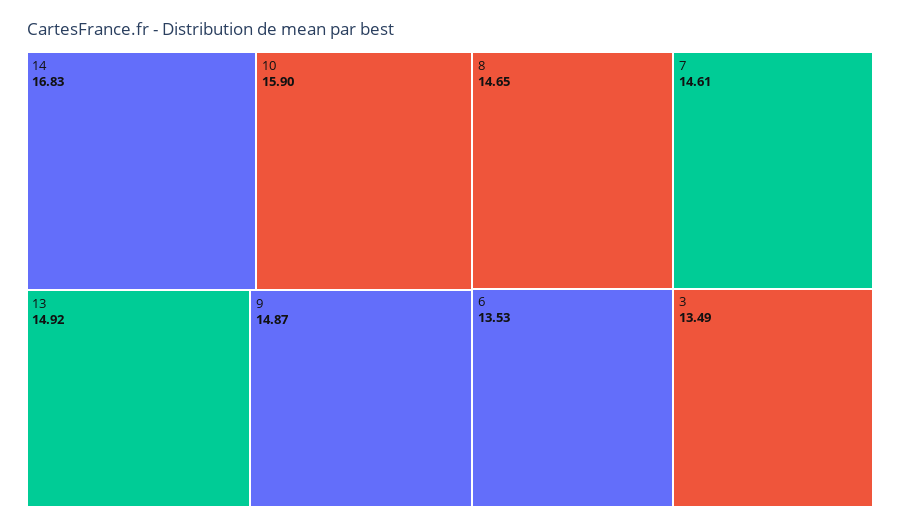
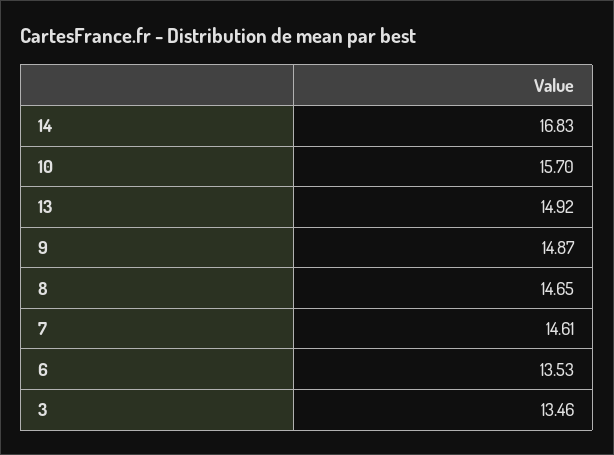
10: 15.9 -> 15.7
3: 13.49 -> 13.46

